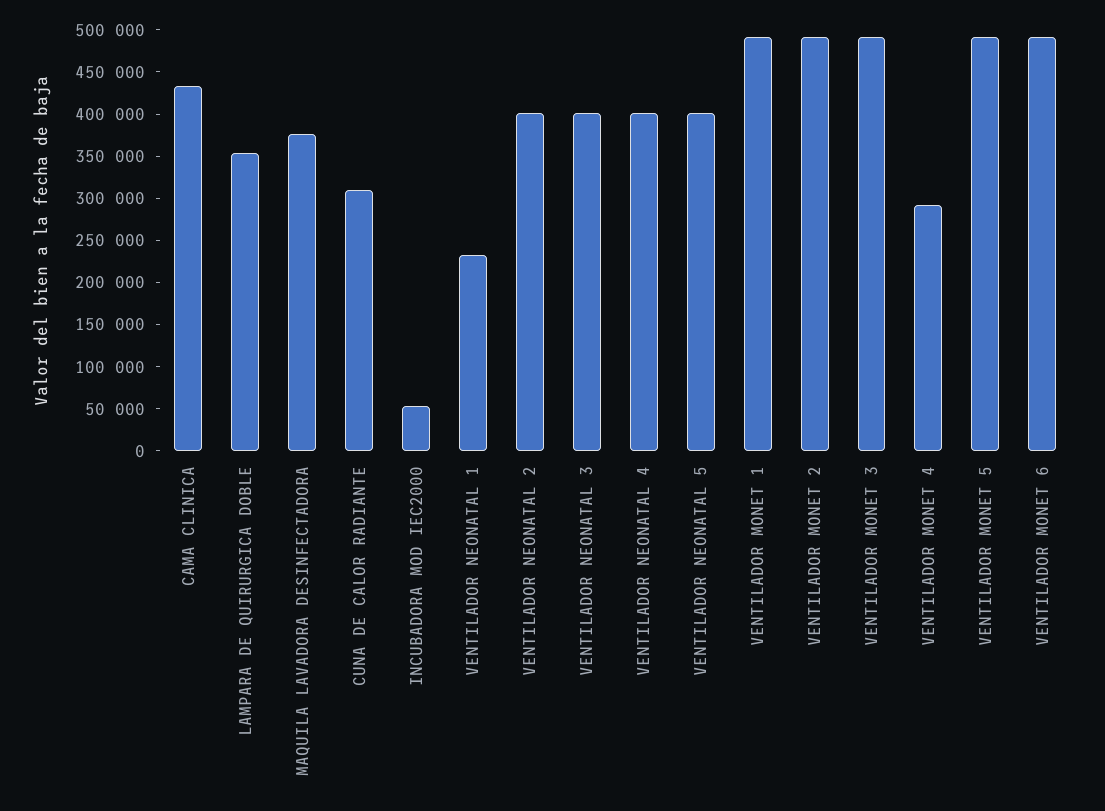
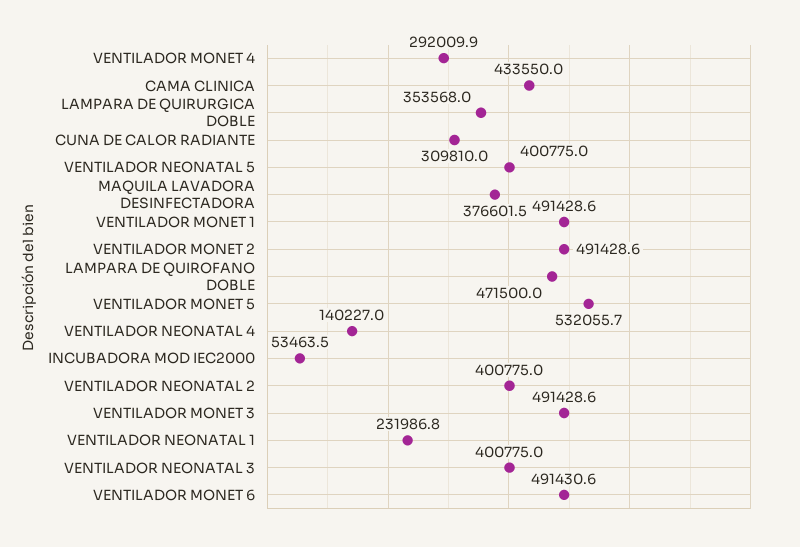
VENTILADOR NEONATAL 4: 400000 -> 140227
VENTILADOR MONET 5: 490000 -> 532055.7
LAMPARA DE QUIROFANO DOBLE: none -> 471500

